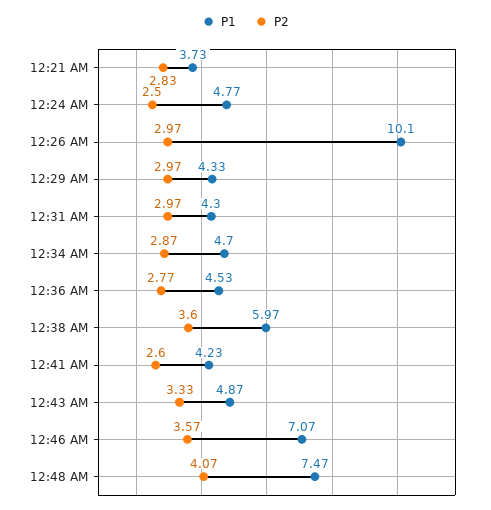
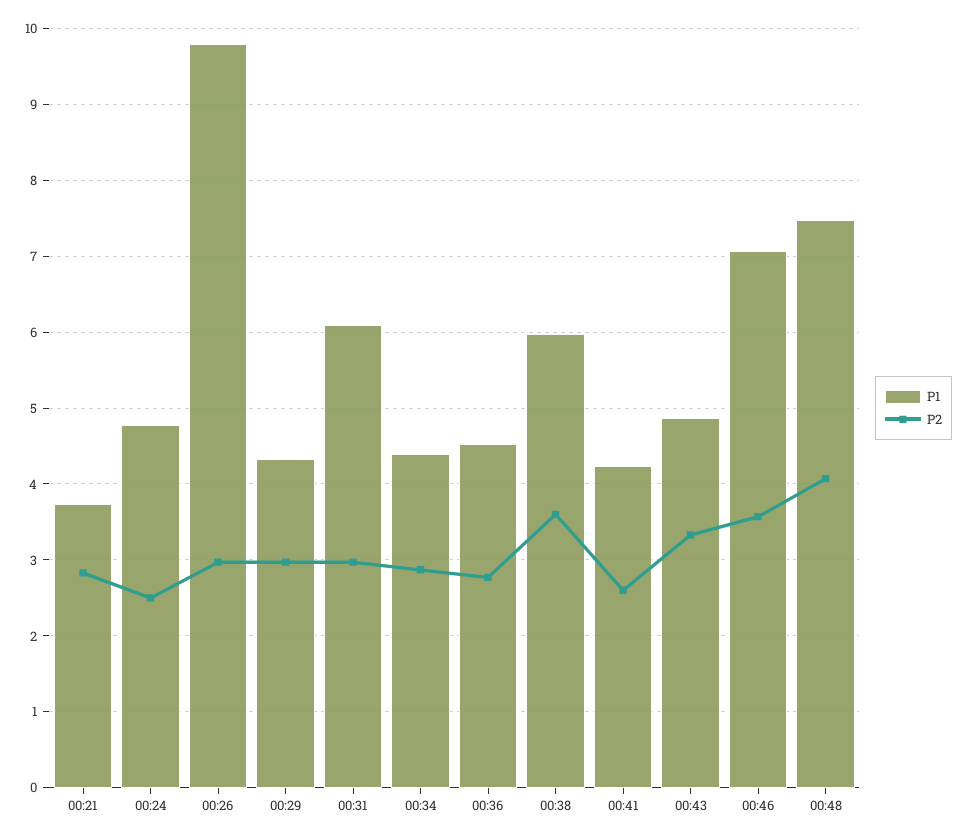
P1, 12:26 AM: 10.1 -> 9.8
P1, 12:31 AM: 4.3 -> 6.1
P1, 12:34 AM: 4.7 -> 4.4

